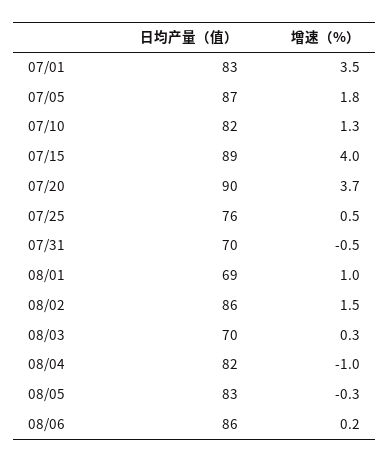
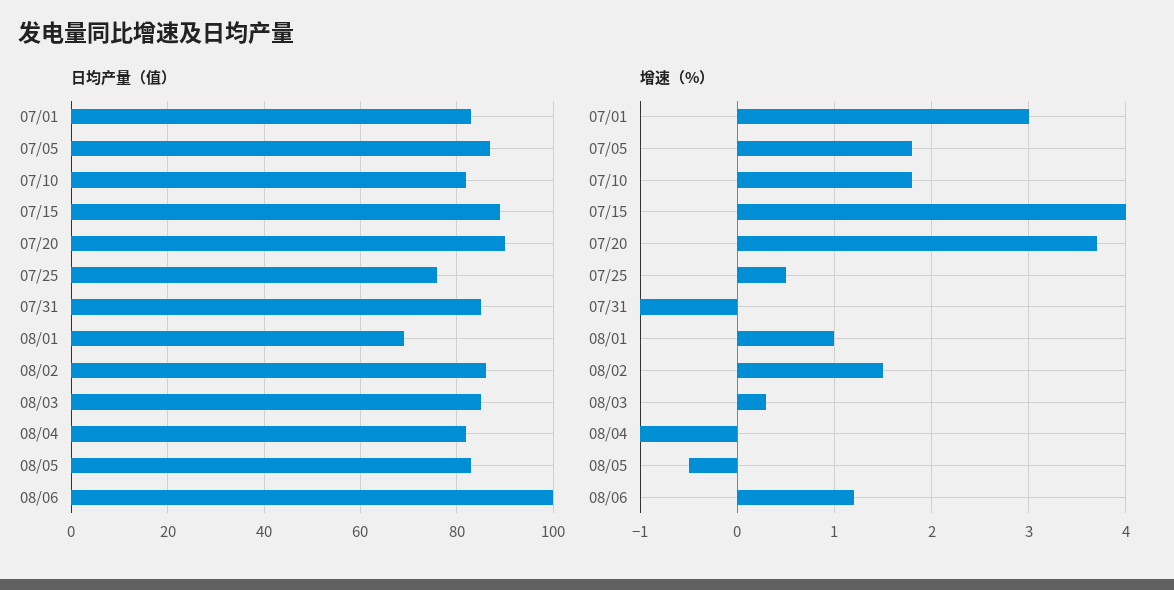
增速（%）, 07/01: 3.5 -> 3
增速（%）, 07/10: 1.3 -> 1.8
日均产量（值）, 07/31: 70 -> 85
增速（%）, 07/31: -0.5 -> -1
日均产量（值）, 08/03: 70 -> 85
增速（%）, 08/05: -0.3 -> -0.5
日均产量（值）, 08/06: 86 -> 100
增速（%）, 08/06: 0.2 -> 1.2

